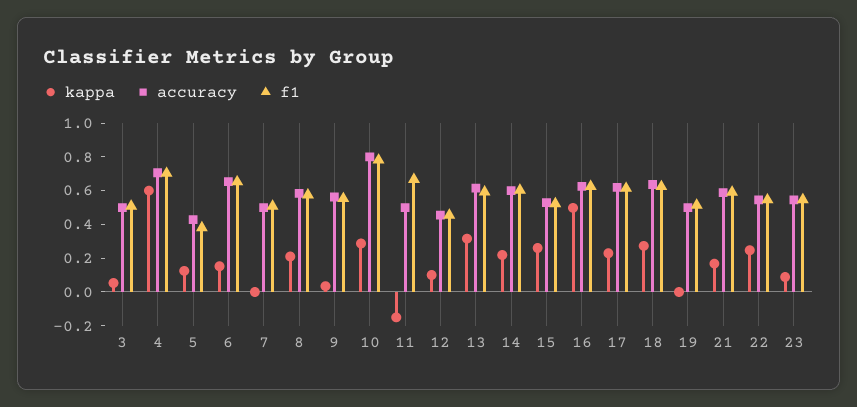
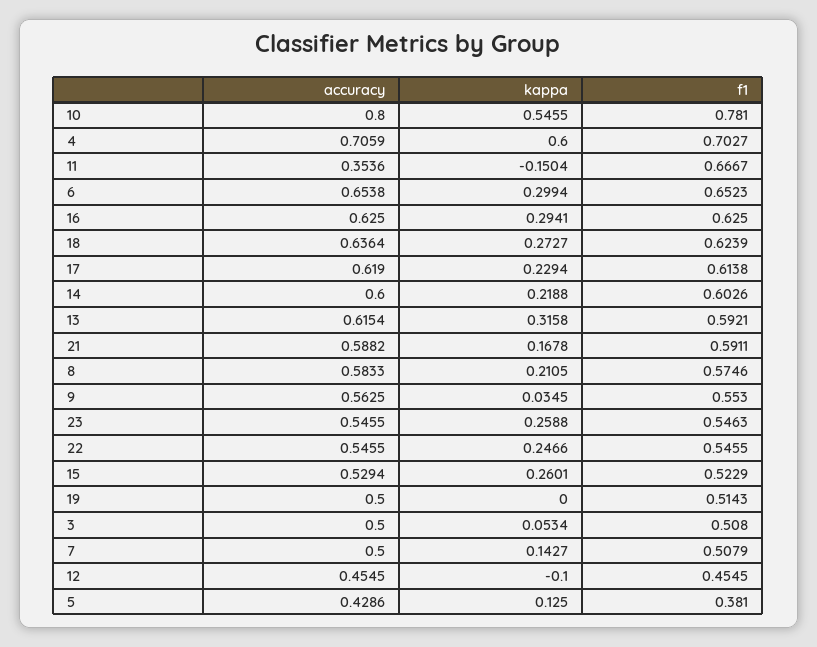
kappa, 6: 0.15 -> 0.2994
kappa, 7: 0 -> 0.1427
kappa, 10: 0.3 -> 0.5455
accuracy, 11: 0.5 -> 0.3536
kappa, 12: 0.1 -> -0.1
kappa, 16: 0.5 -> 0.2941
kappa, 23: 0.1 -> 0.2588

